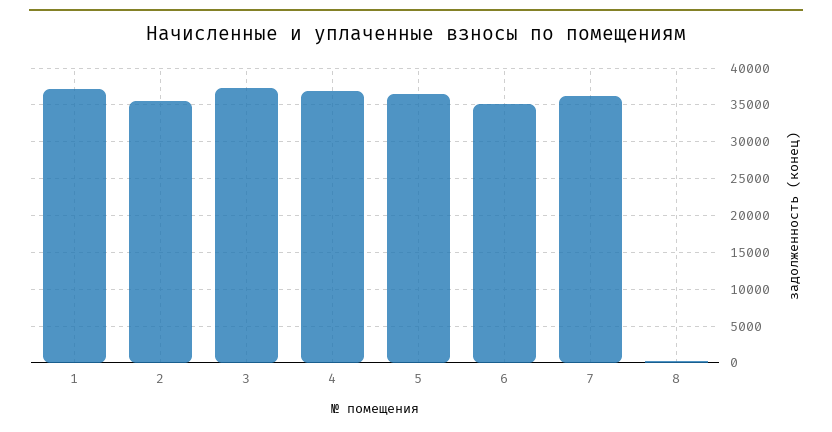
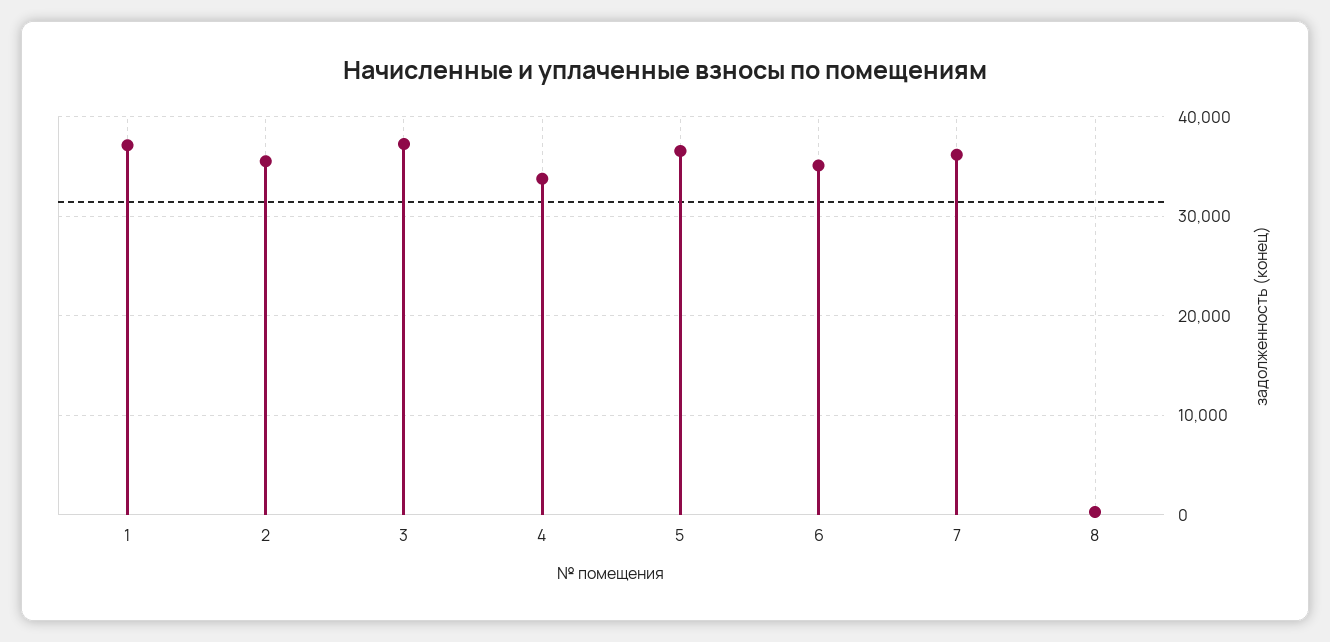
4: 37000 -> 34000

